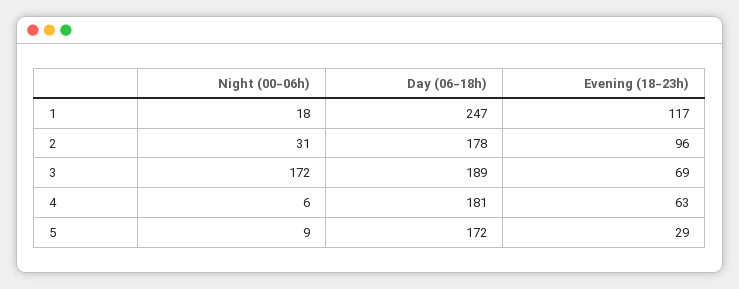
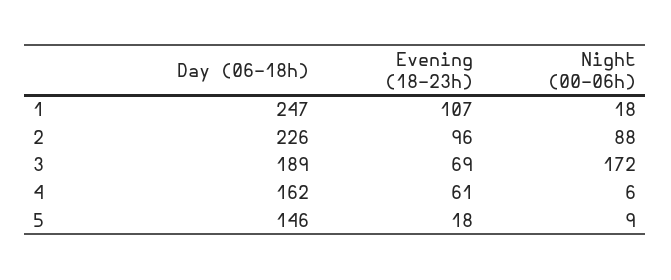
Evening (18-23h), 1: 117 -> 107
Night (00-06h), 2: 31 -> 88
Day (06-18h), 2: 178 -> 226
Day (06-18h), 4: 181 -> 162
Evening (18-23h), 4: 63 -> 61
Day (06-18h), 5: 172 -> 146
Evening (18-23h), 5: 29 -> 18

